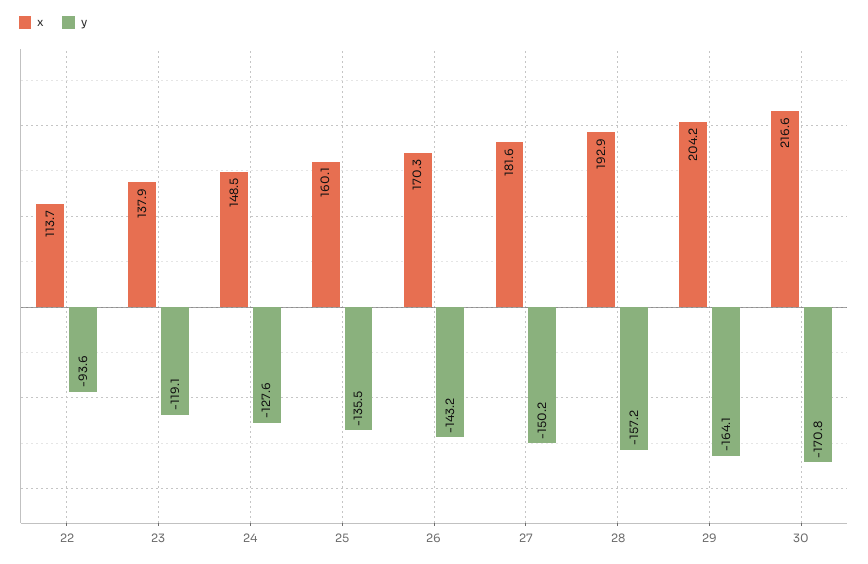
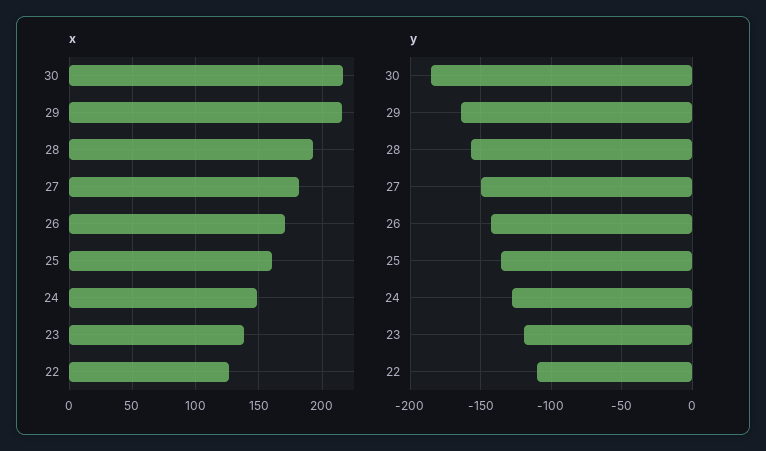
x, 22: 113.7 -> 125
y, 22: -93.6 -> -110
x, 29: 204.2 -> 215
y, 30: -170.8 -> -185

